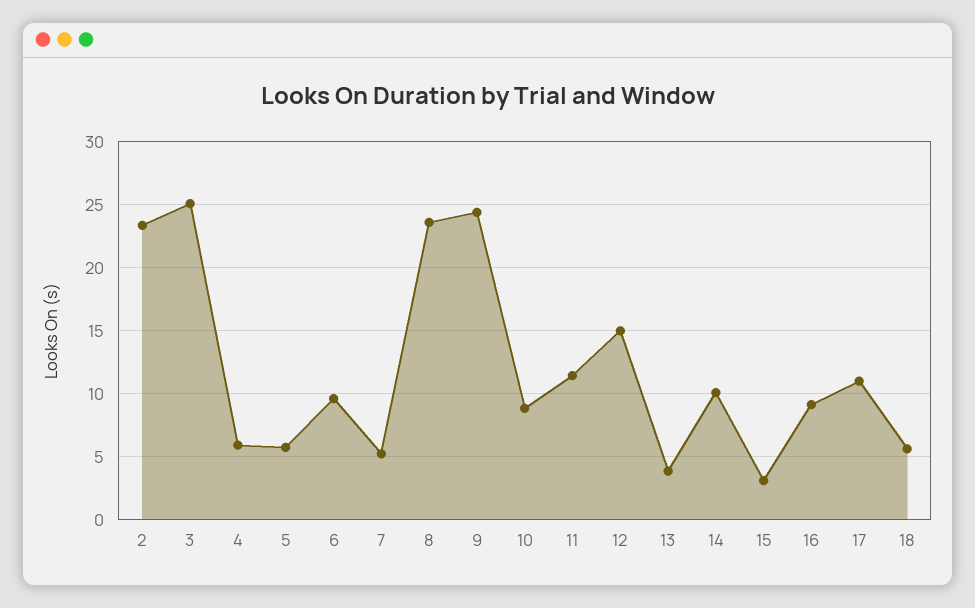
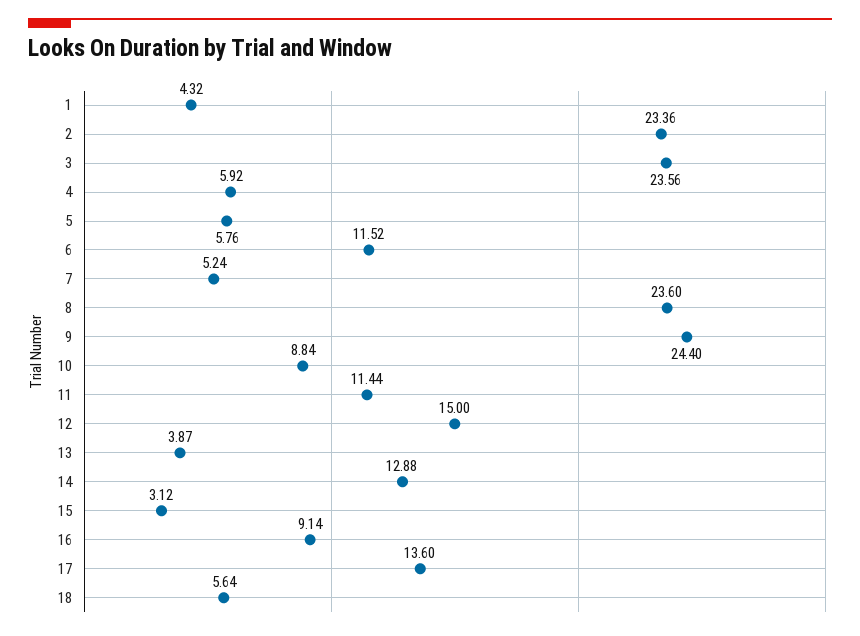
3: 25 -> 23.56
6: 9.5 -> 11.52
14: 10 -> 12.88
17: 11 -> 13.6
1: none -> 4.32

